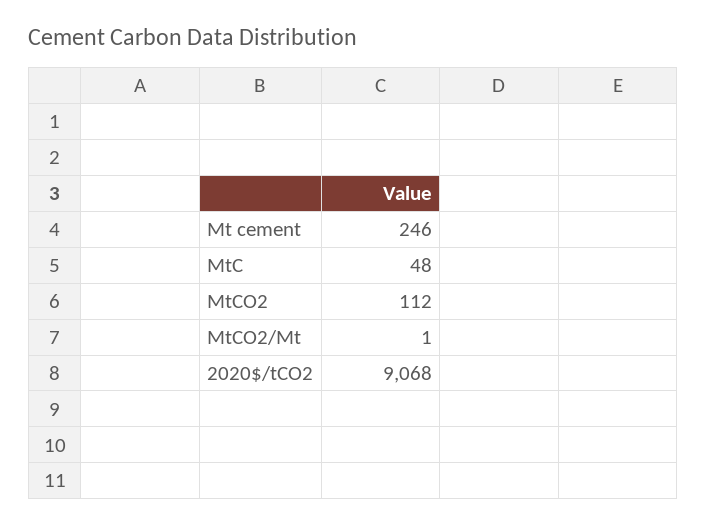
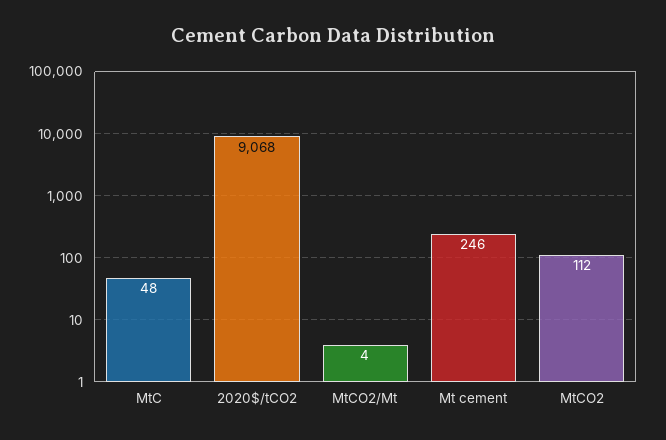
MtCO2/Mt: 1 -> 4

